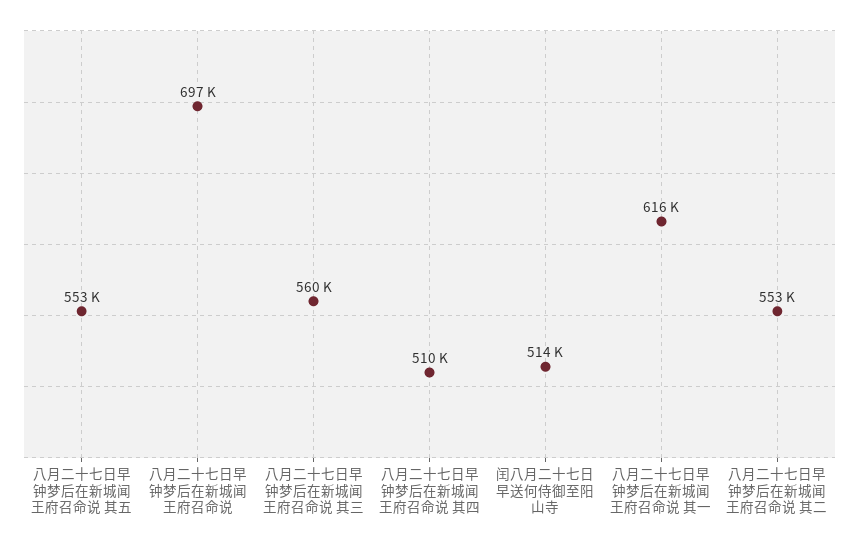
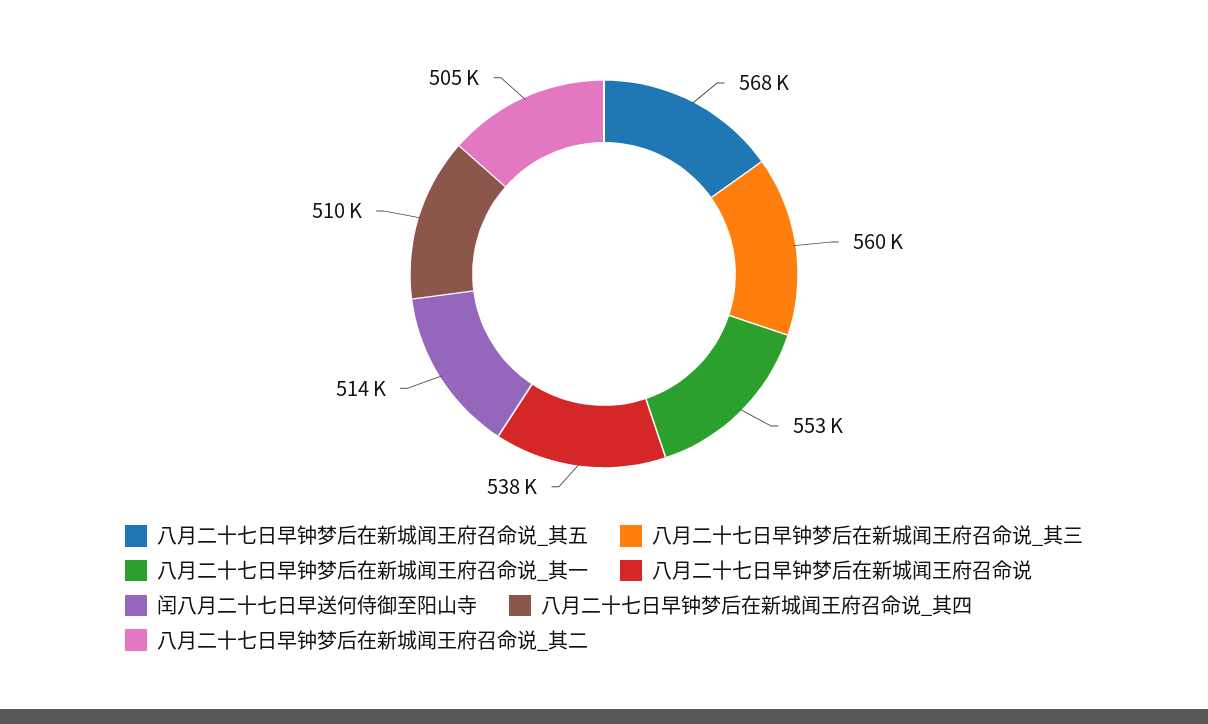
八月二十七日早钟梦后在新城闻王府召命说 其五: 553000 -> 568000
八月二十七日早钟梦后在新城闻王府召命说: 697000 -> 538000
八月二十七日早钟梦后在新城闻王府召命说 其一: 616000 -> 553000
八月二十七日早钟梦后在新城闻王府召命说 其二: 553000 -> 505000

